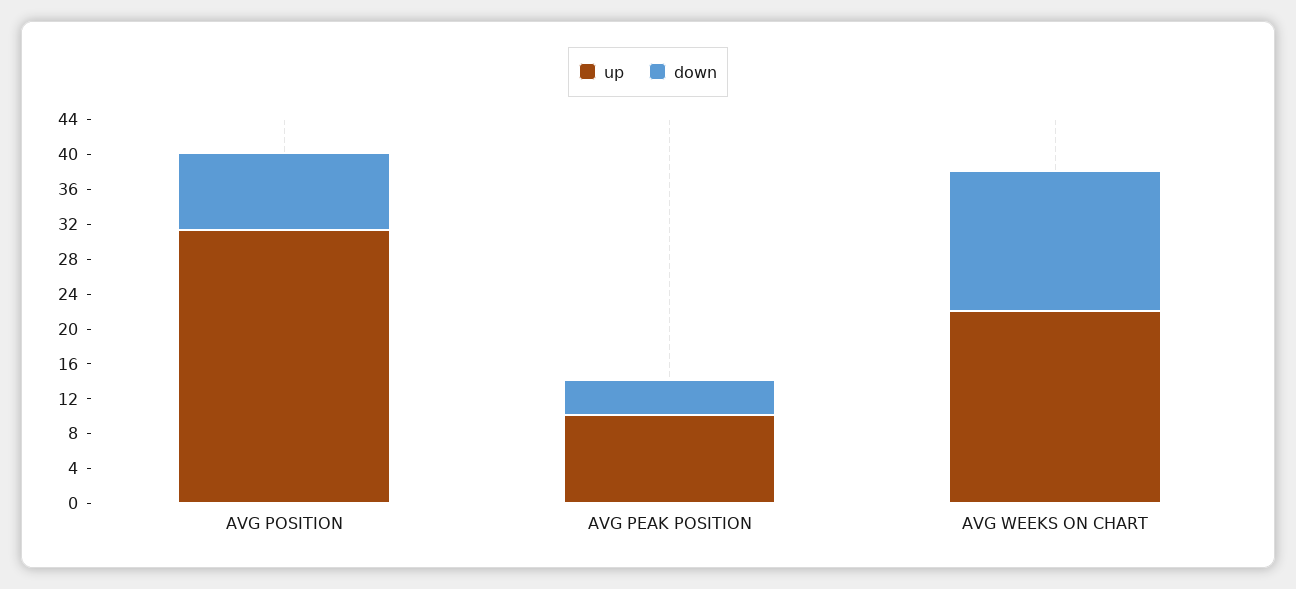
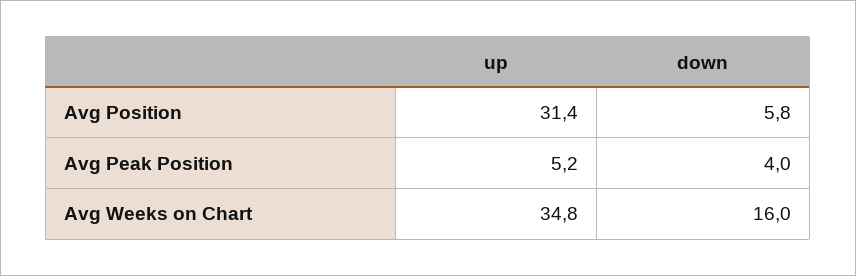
down, AVG POSITION: 9 -> 5.8
up, AVG PEAK POSITION: 10 -> 5.2
up, AVG WEEKS ON CHART: 22 -> 34.8

